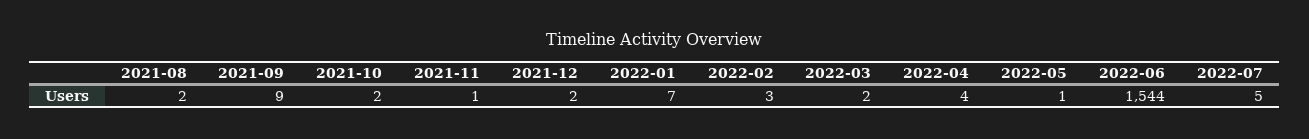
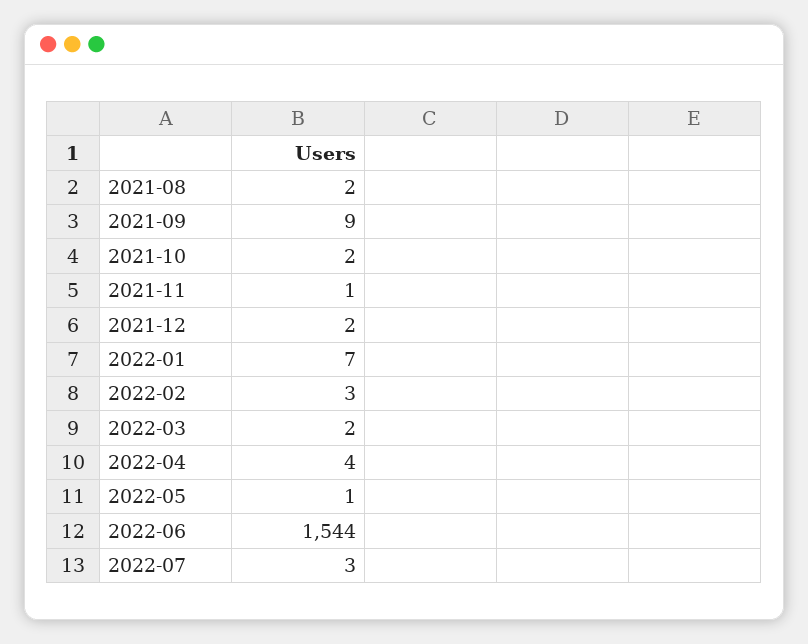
2022-07: 5 -> 3

